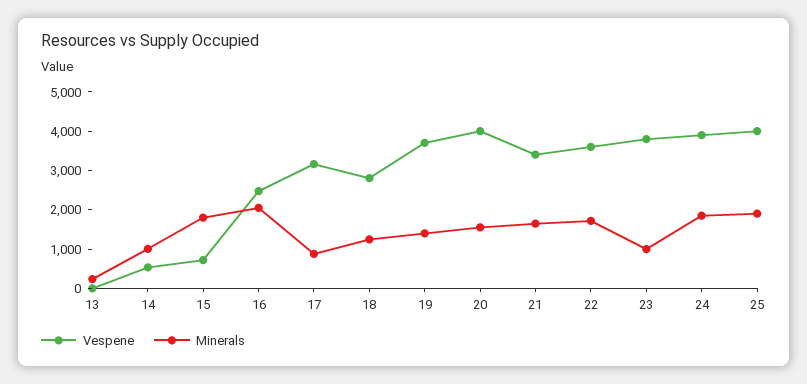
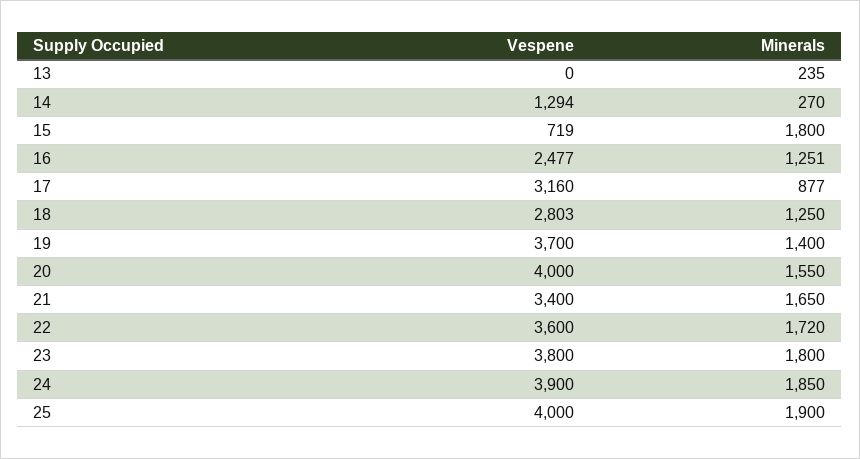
Vespene, 14: 500 -> 1294
Minerals, 14: 1000 -> 270
Minerals, 16: 2000 -> 1251
Minerals, 23: 1000 -> 1800

